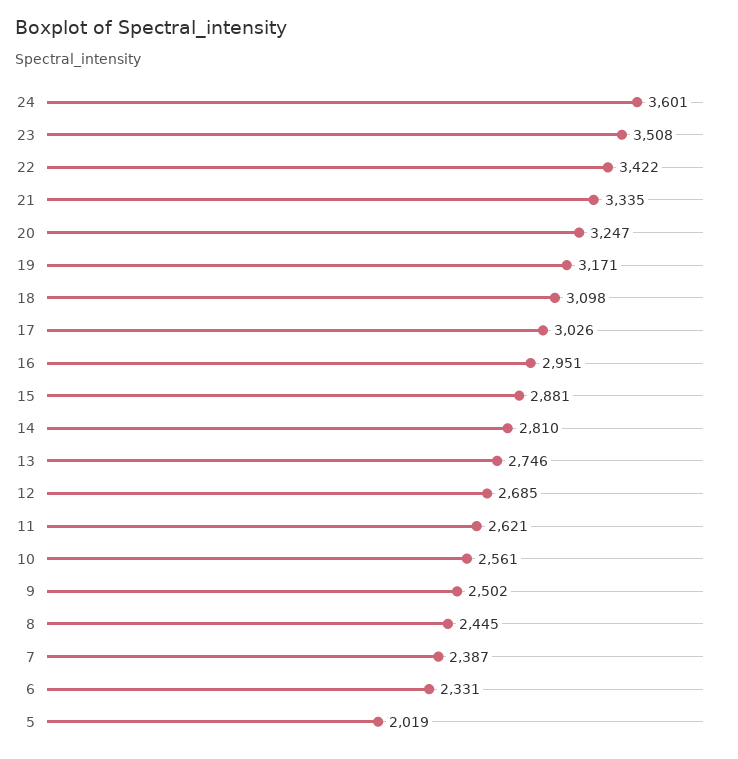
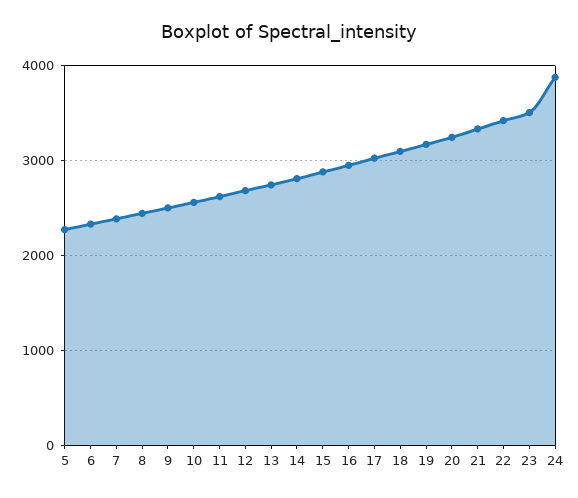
24: 3601 -> 3900
5: 2019 -> 2300

